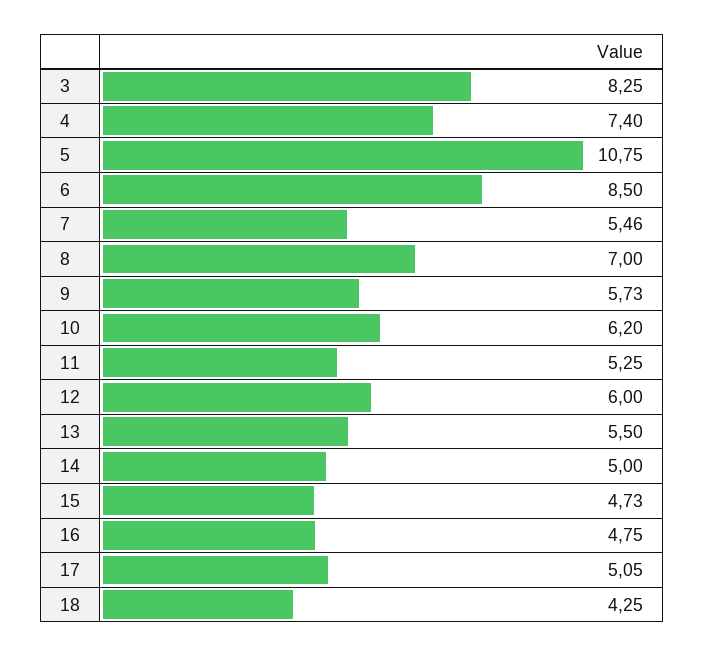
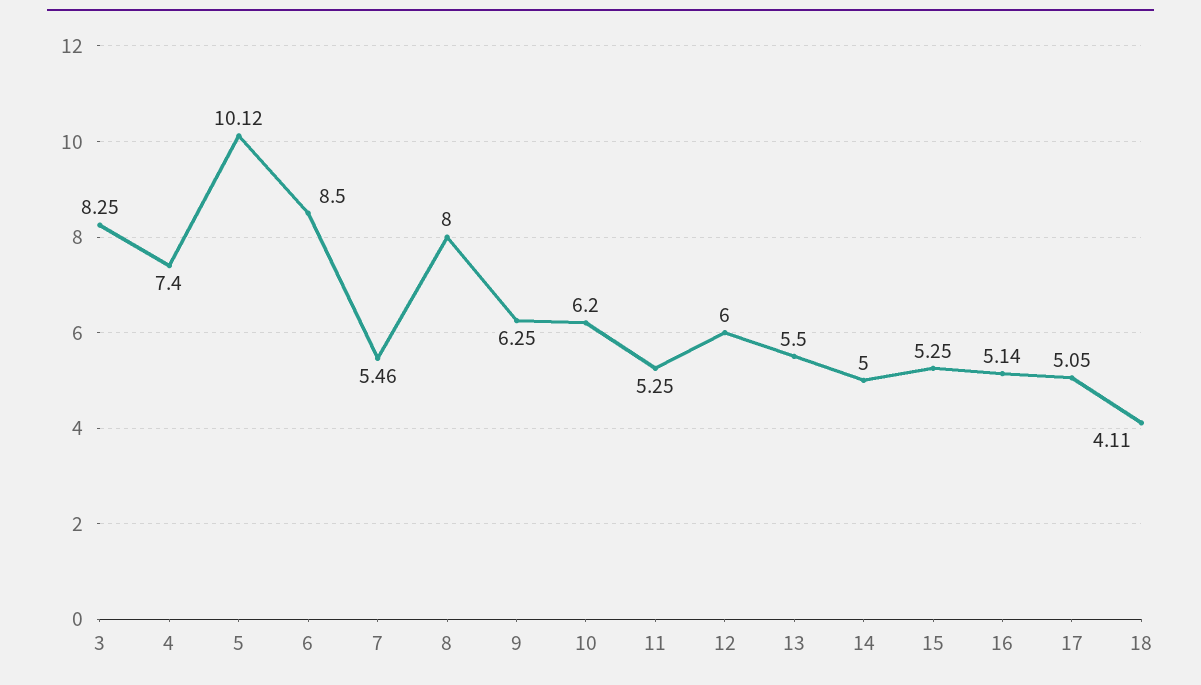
5: 10.75 -> 10.12
8: 7 -> 8
9: 5.73 -> 6.25
15: 4.73 -> 5.25
16: 4.75 -> 5.14
18: 4.25 -> 4.11

